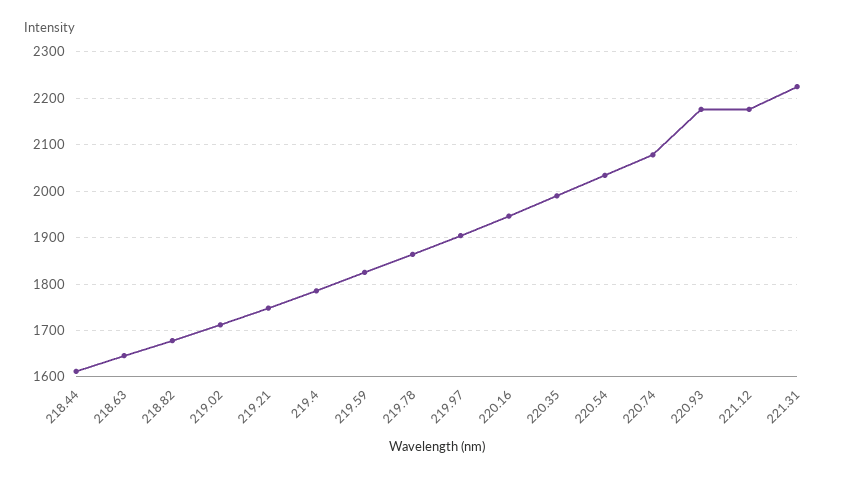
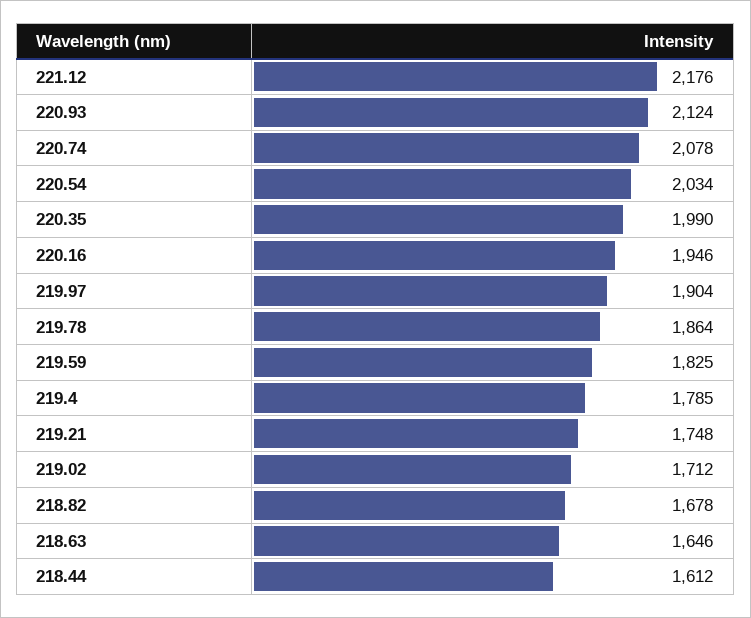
220.93: 2180 -> 2124
221.31: 2220 -> none

